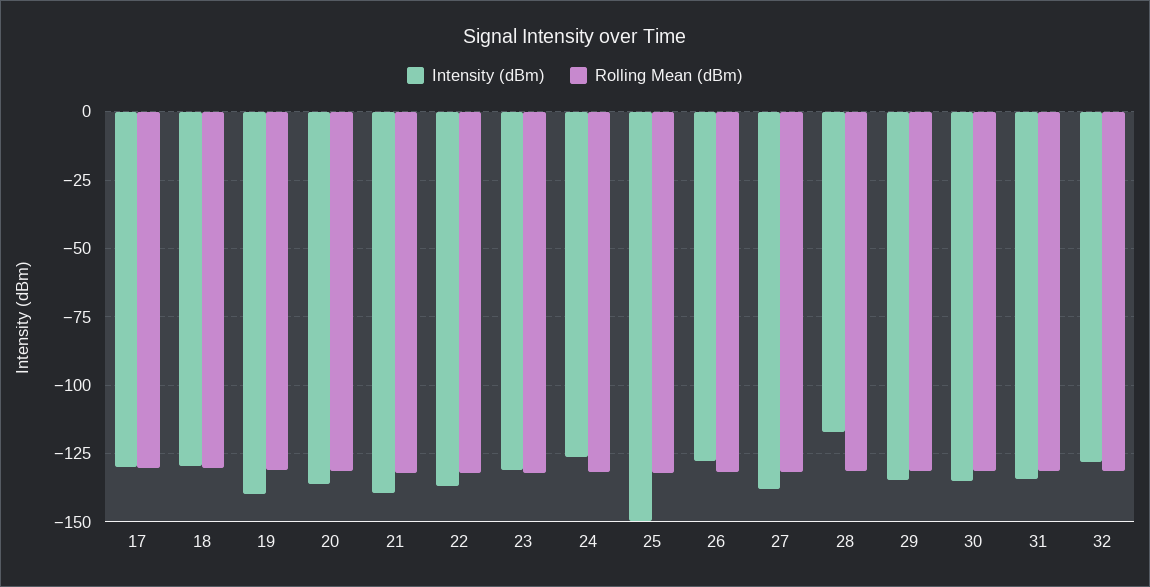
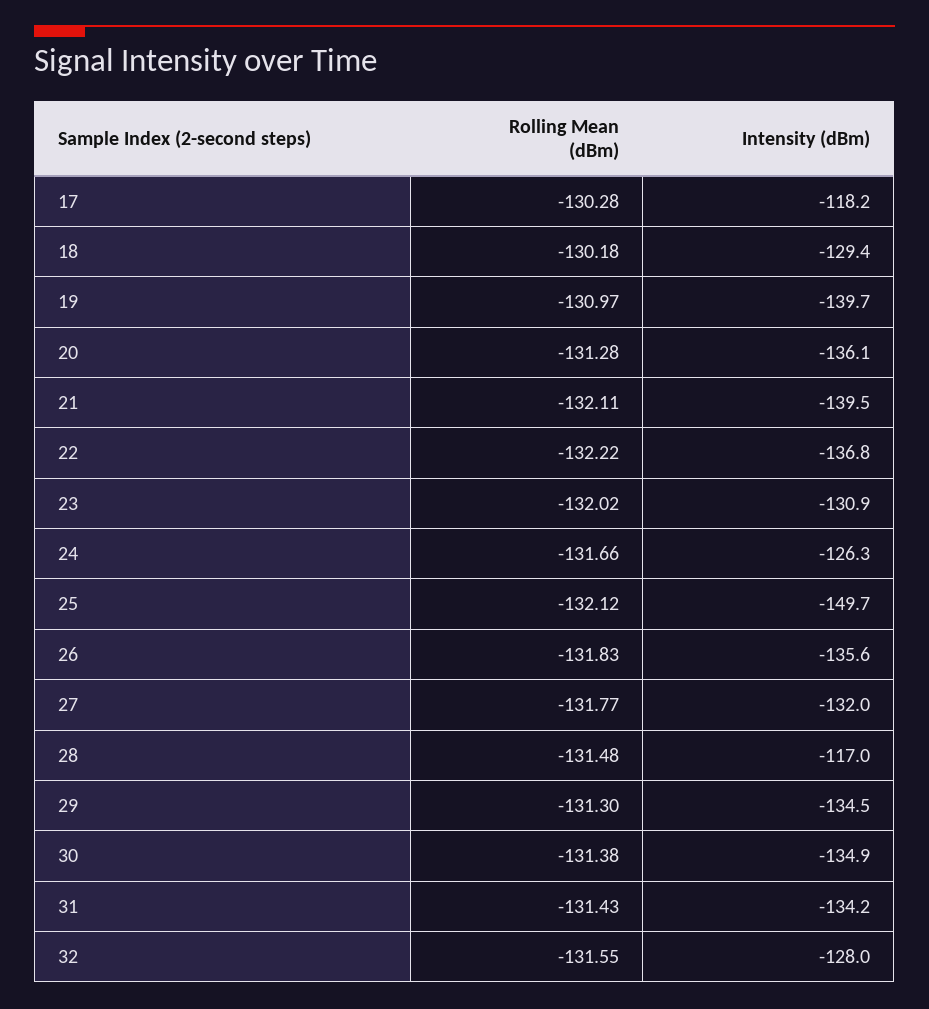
Intensity (dBm), 17: -130 -> -118.2
Intensity (dBm), 26: -127.5 -> -135.6
Intensity (dBm), 27: -137.5 -> -132

